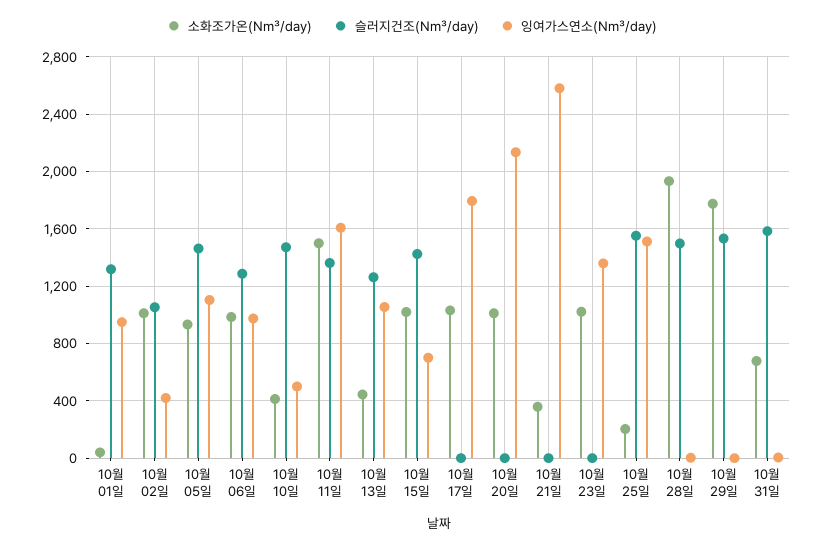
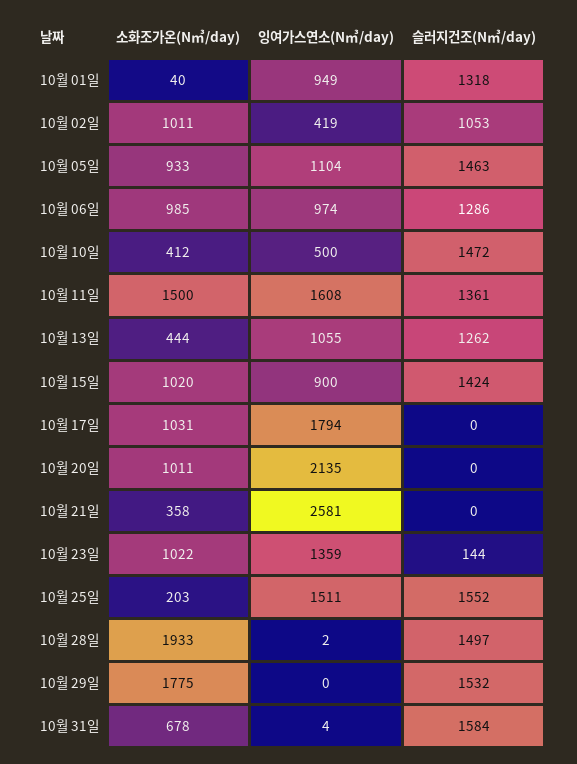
잉여가스연소(N㎥/day), 10월 15일: 700 -> 900
슬러지건조(N㎥/day), 10월 23일: 0 -> 144

